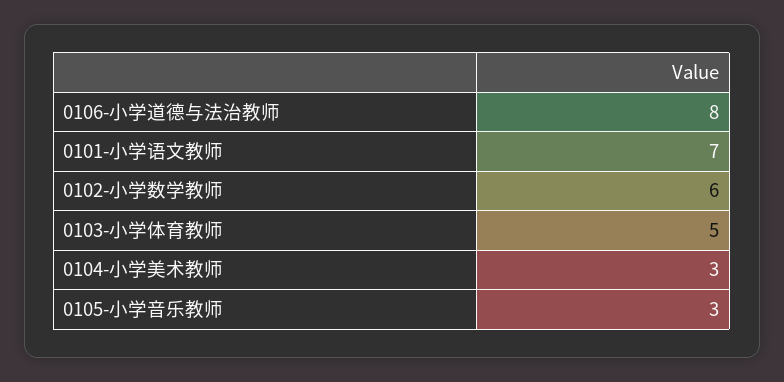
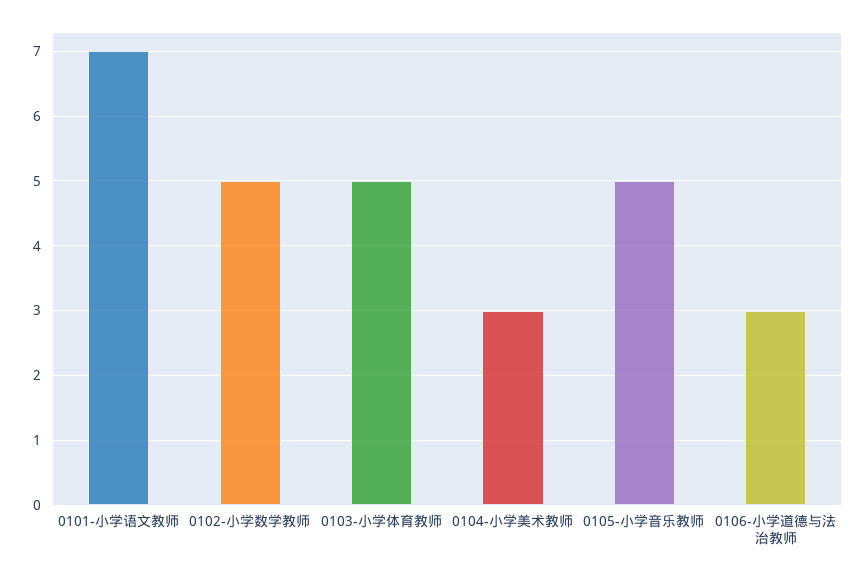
0106-小学道德与法治教师: 8 -> 3
0102-小学数学教师: 6 -> 5
0105-小学音乐教师: 3 -> 5

